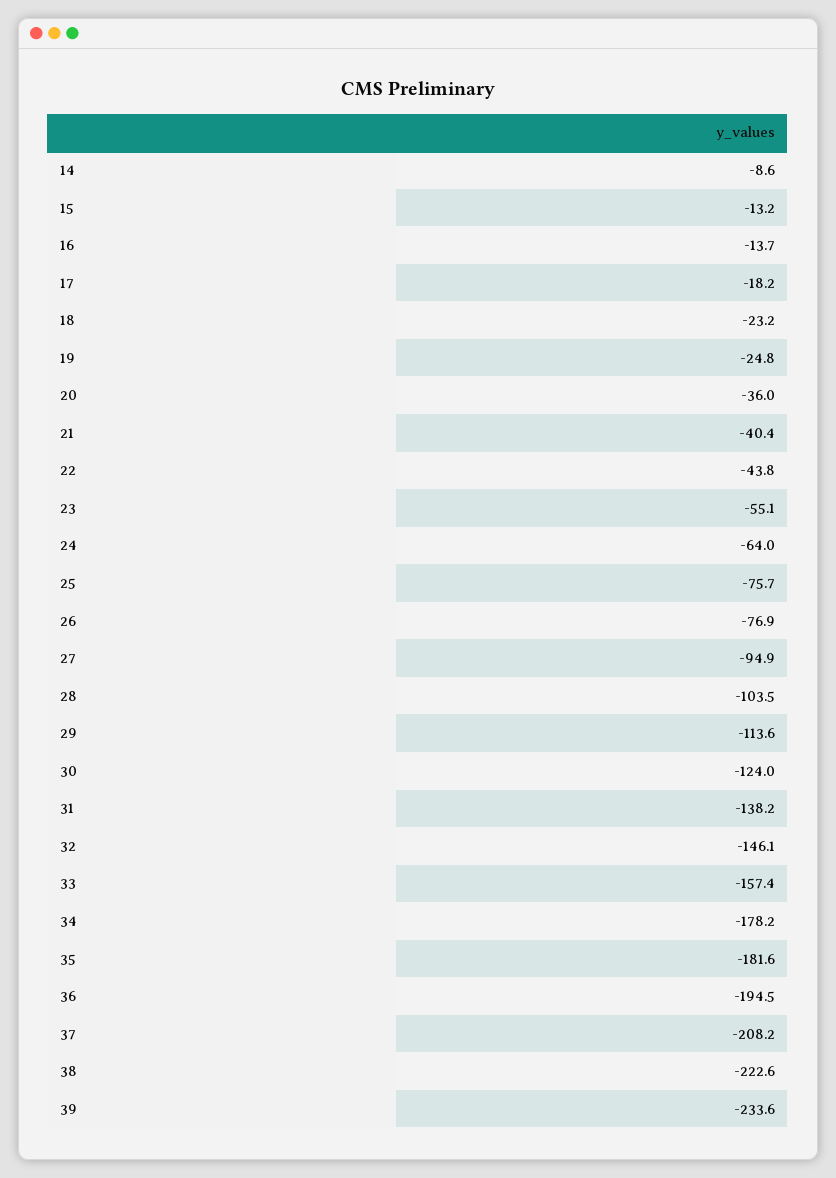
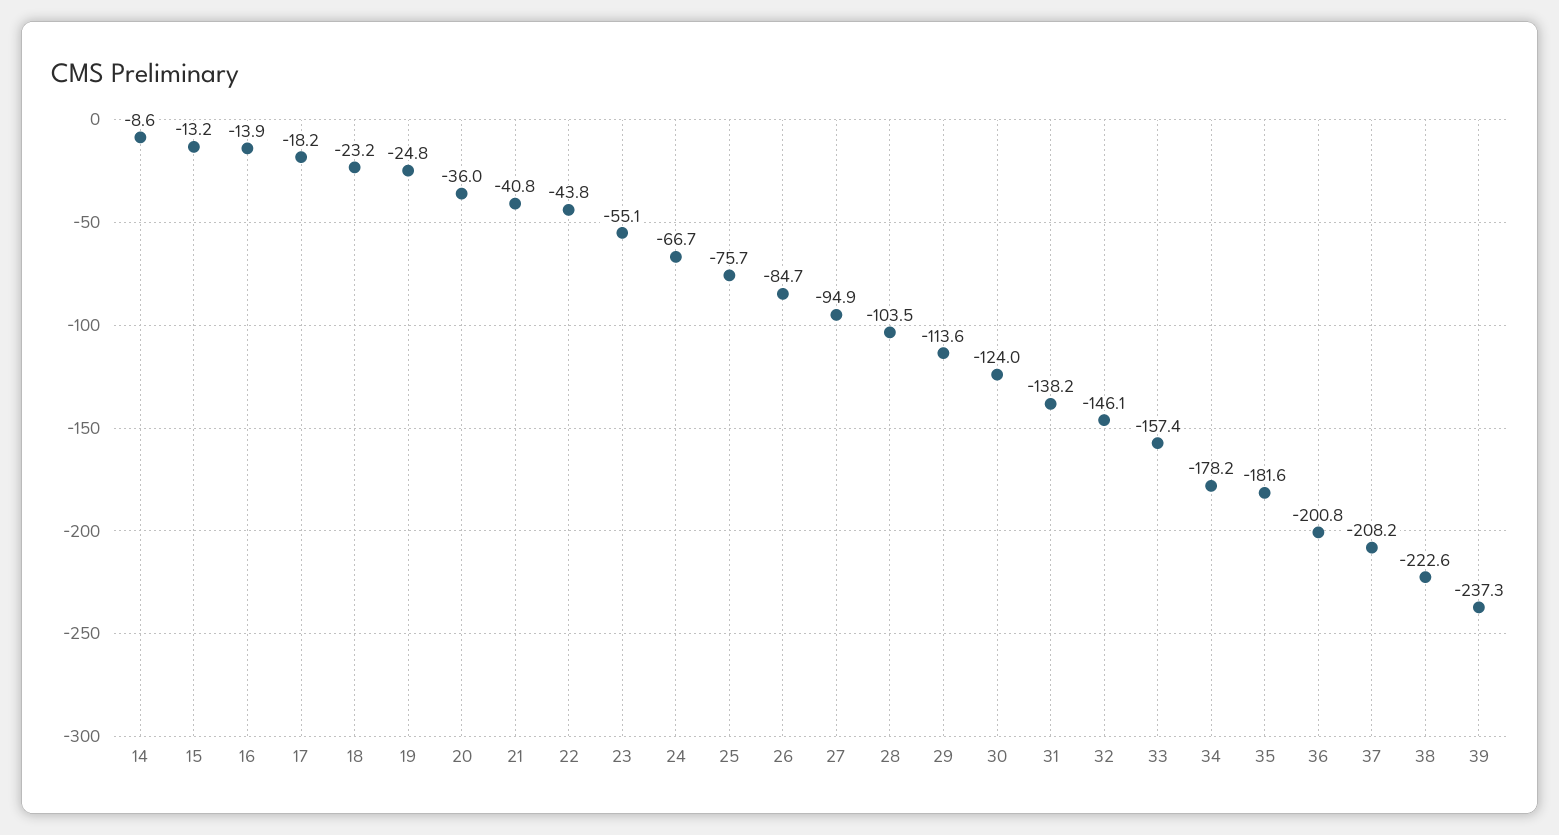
16: -13.7 -> -13.9
21: -40.4 -> -40.8
24: -64 -> -66.7
26: -76.9 -> -84.7
36: -194.5 -> -200.8
39: -233.6 -> -237.3

